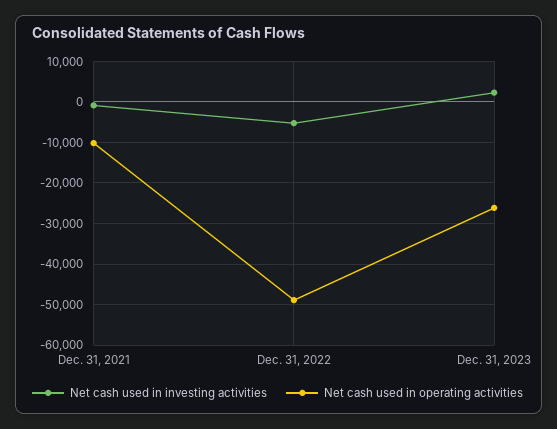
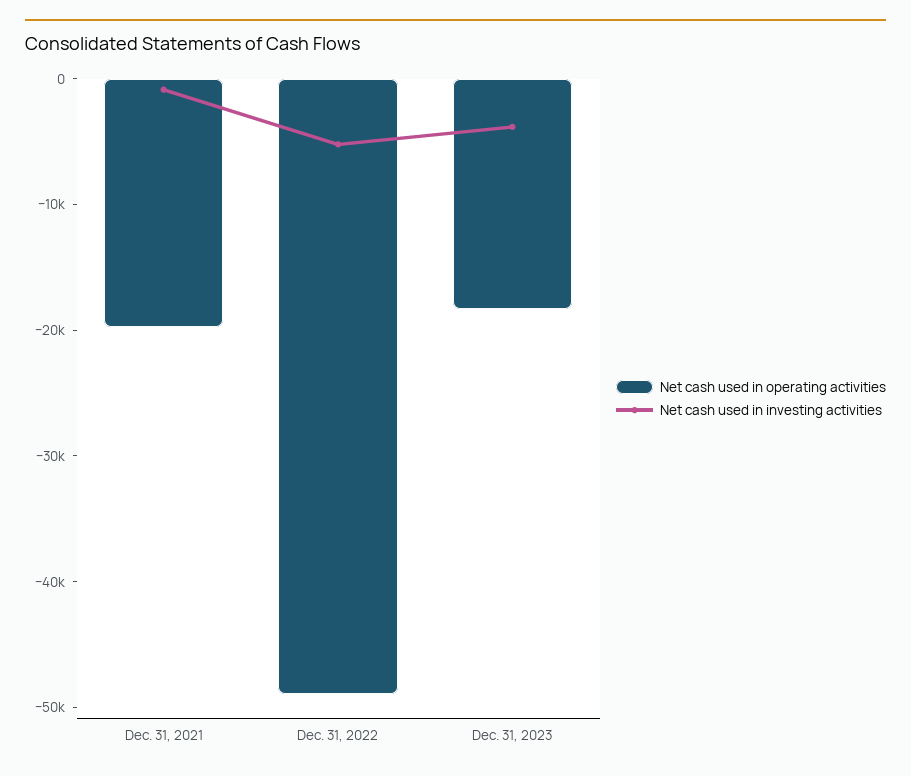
Net cash used in operating activities, Dec. 31, 2021: -10000 -> -20000
Net cash used in investing activities, Dec. 31, 2023: 2000 -> -4000
Net cash used in operating activities, Dec. 31, 2023: -26000 -> -18000

